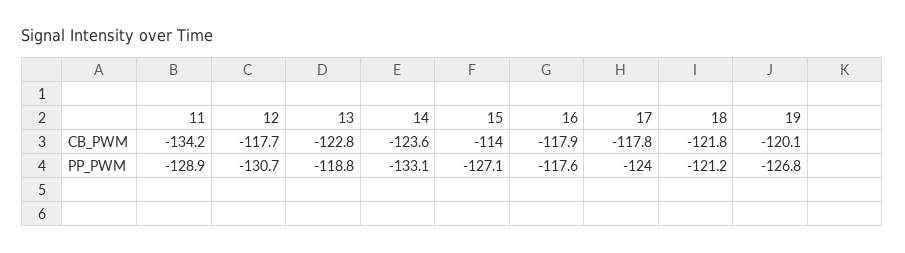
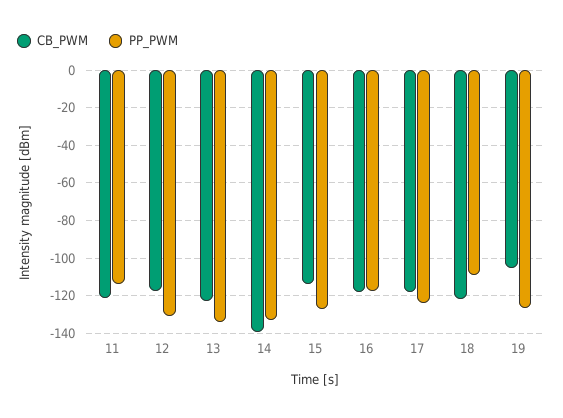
CB_PWM, 11: -134.2 -> -120
CB_PWM, 14: -123.6 -> -140
CB_PWM, 19: -120.1 -> -105
PP_PWM, 11: -128.9 -> -115
PP_PWM, 13: -118.8 -> -135
PP_PWM, 18: -121.2 -> -110

